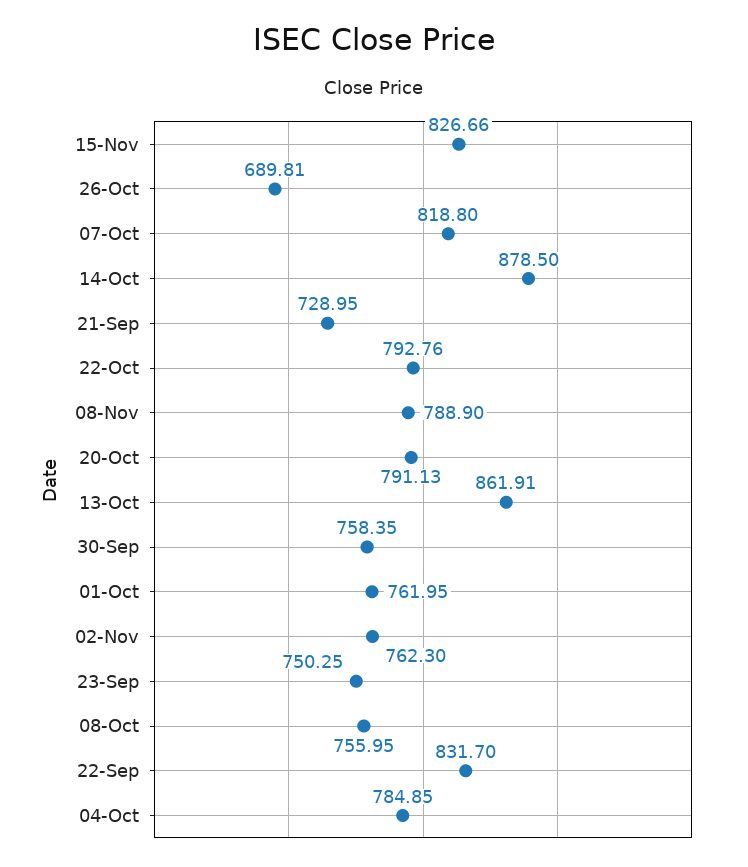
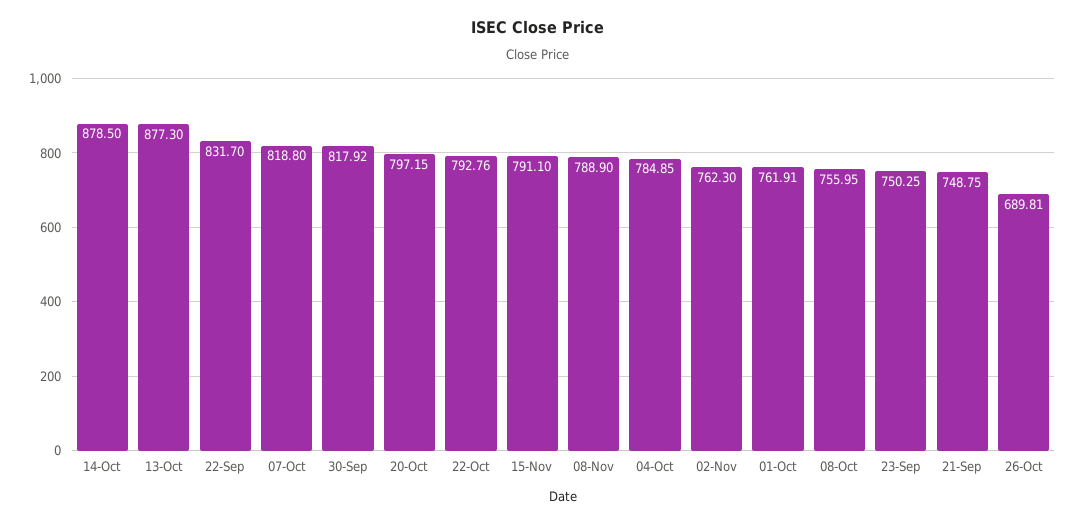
15-Nov: 826.66 -> 791.1
21-Sep: 728.95 -> 748.75
20-Oct: 791.13 -> 797.15
13-Oct: 861.91 -> 877.3
30-Sep: 758.35 -> 817.92
01-Oct: 761.95 -> 761.91

